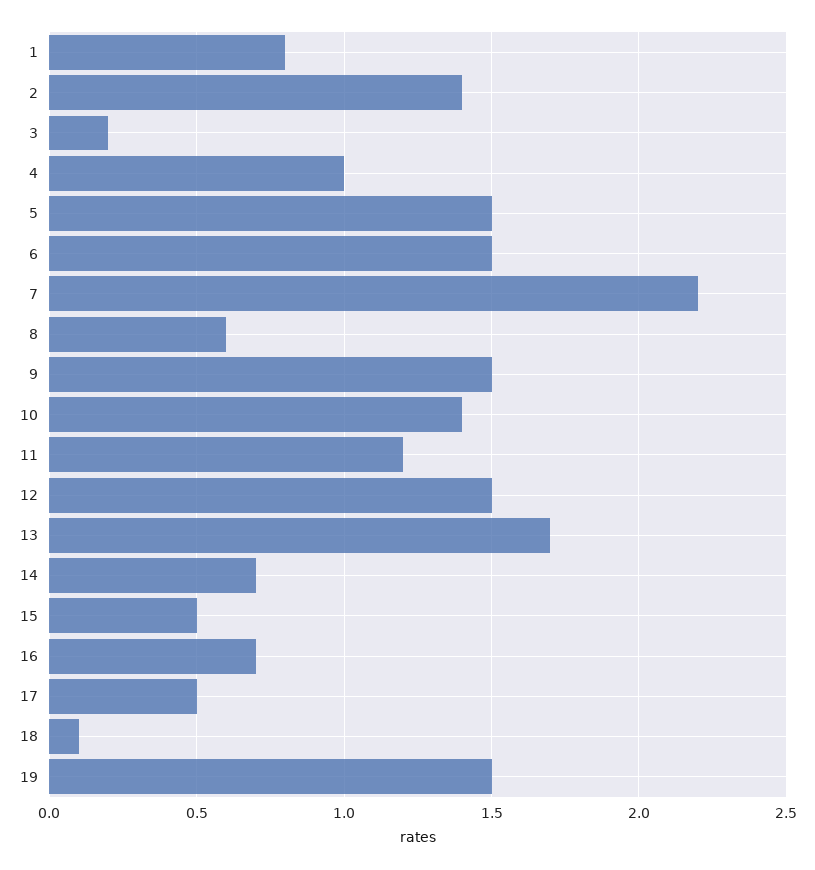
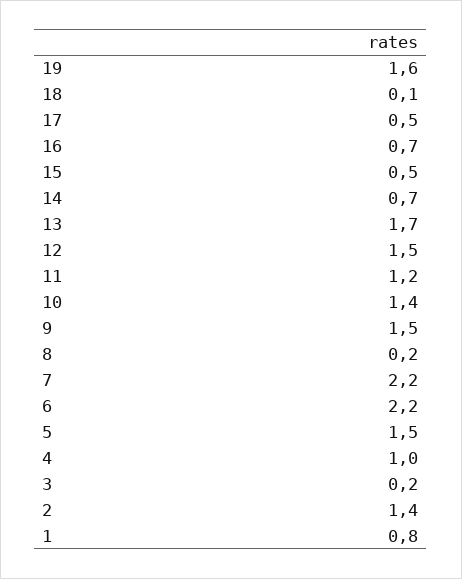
6: 1.5 -> 2.2
8: 0.6 -> 0.2
19: 1.5 -> 1.6

